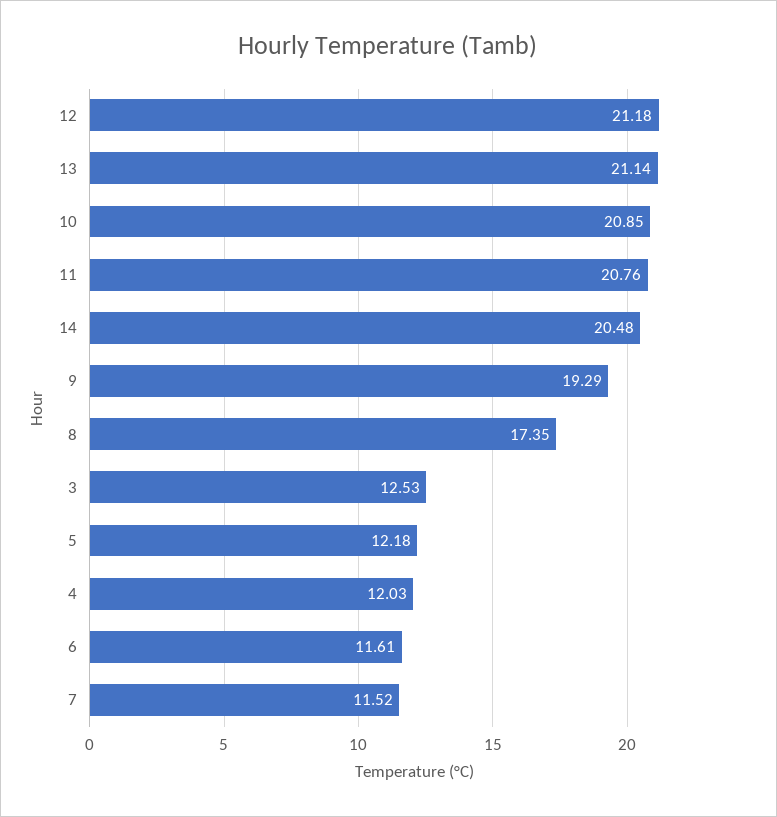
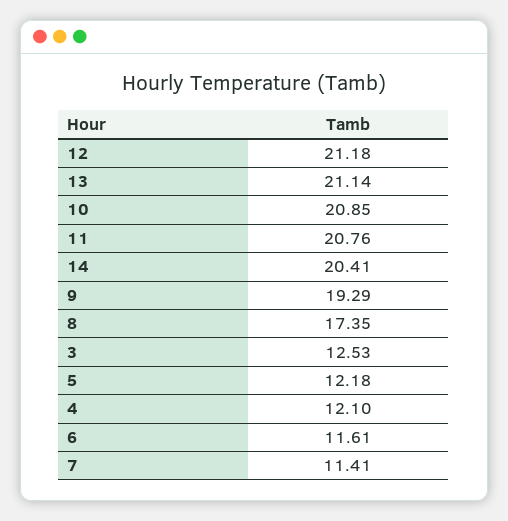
14: 20.48 -> 20.41
4: 12.03 -> 12.1
7: 11.52 -> 11.41

